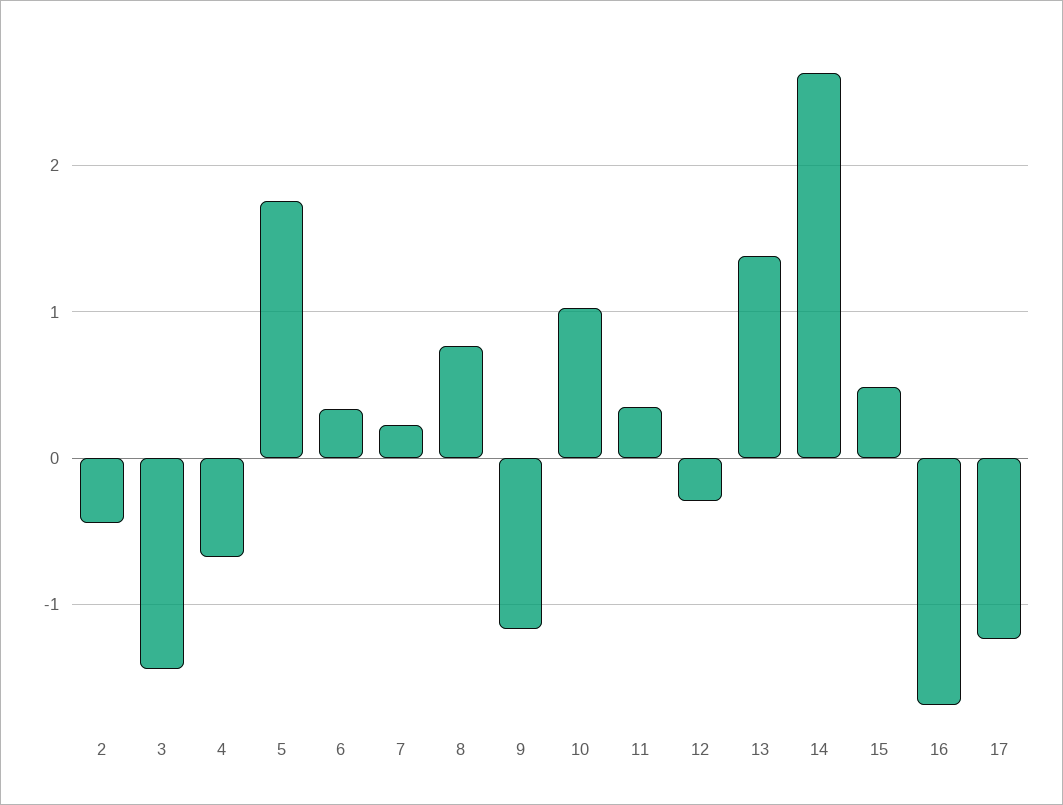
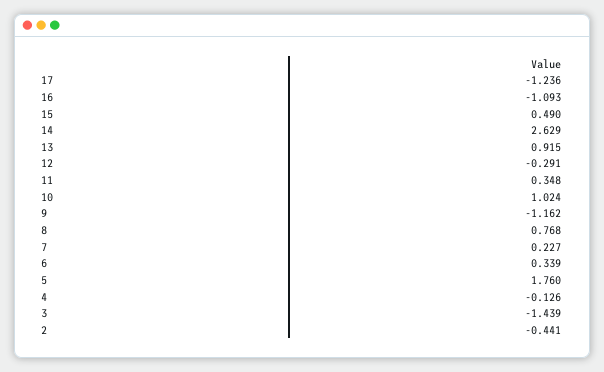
4: -0.7 -> -0.126
13: 1.4 -> 0.915
16: -1.7 -> -1.093

